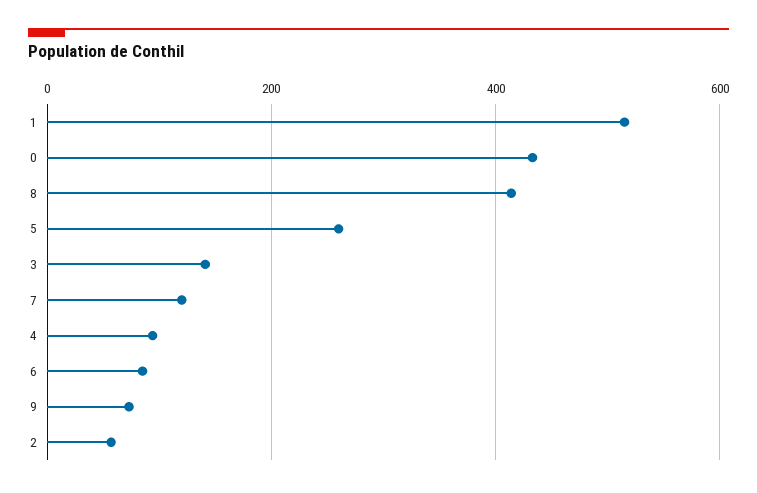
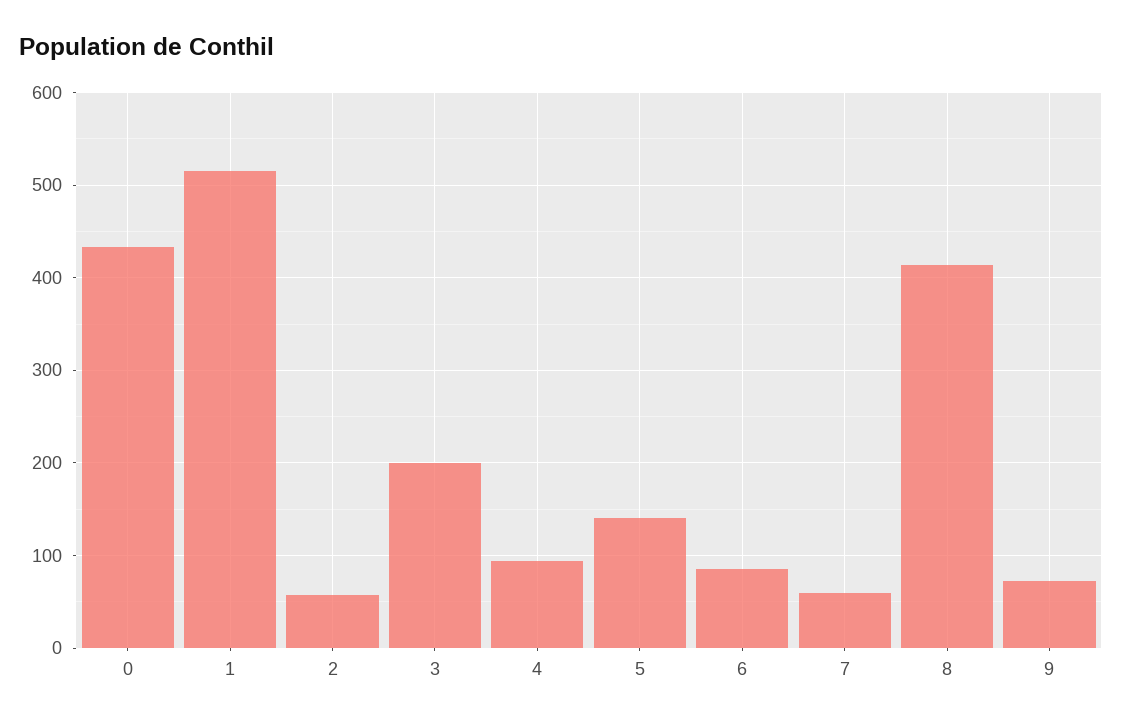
5: 260 -> 140
3: 140 -> 200
7: 120 -> 60

